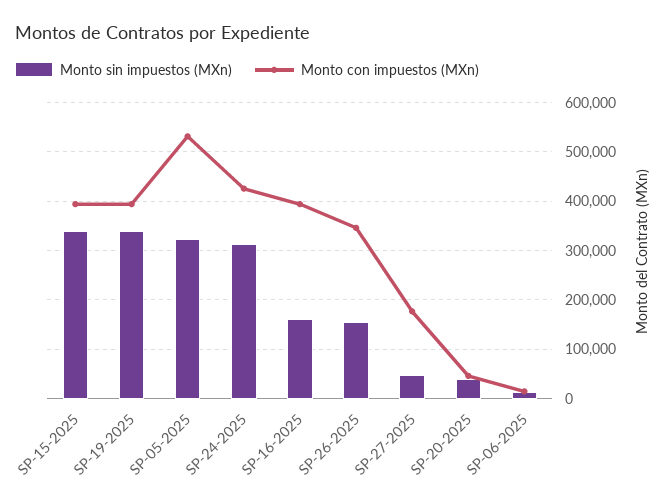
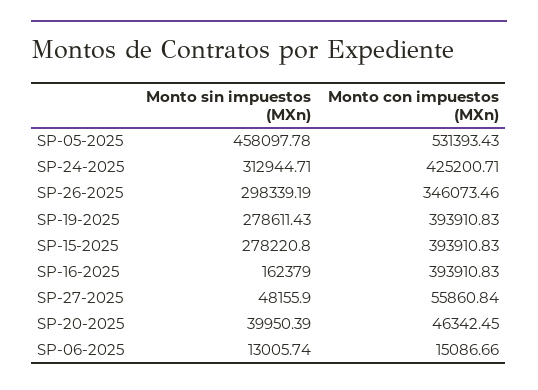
Monto sin impuestos (MXn), SP-15-2025: 340000 -> 278220.8
Monto sin impuestos (MXn), SP-19-2025: 340000 -> 278611.43
Monto sin impuestos (MXn), SP-05-2025: 320000 -> 458097.78
Monto sin impuestos (MXn), SP-26-2025: 160000 -> 298339.19
Monto con impuestos (MXn), SP-27-2025: 180000 -> 55860.84

